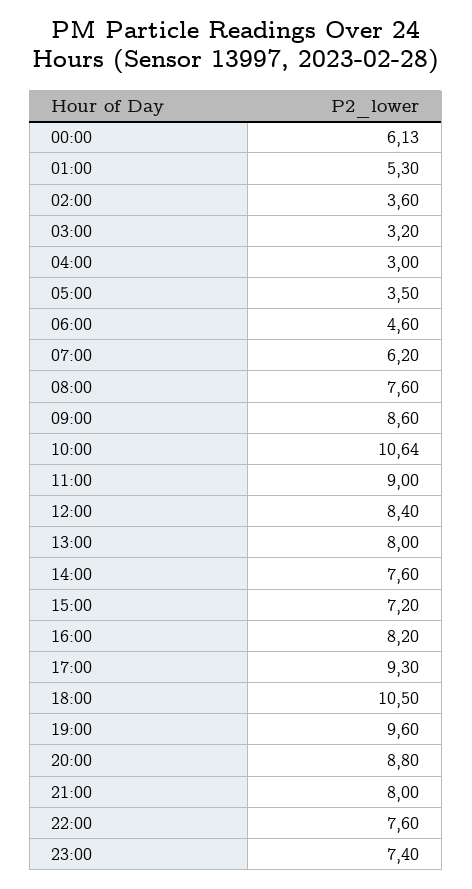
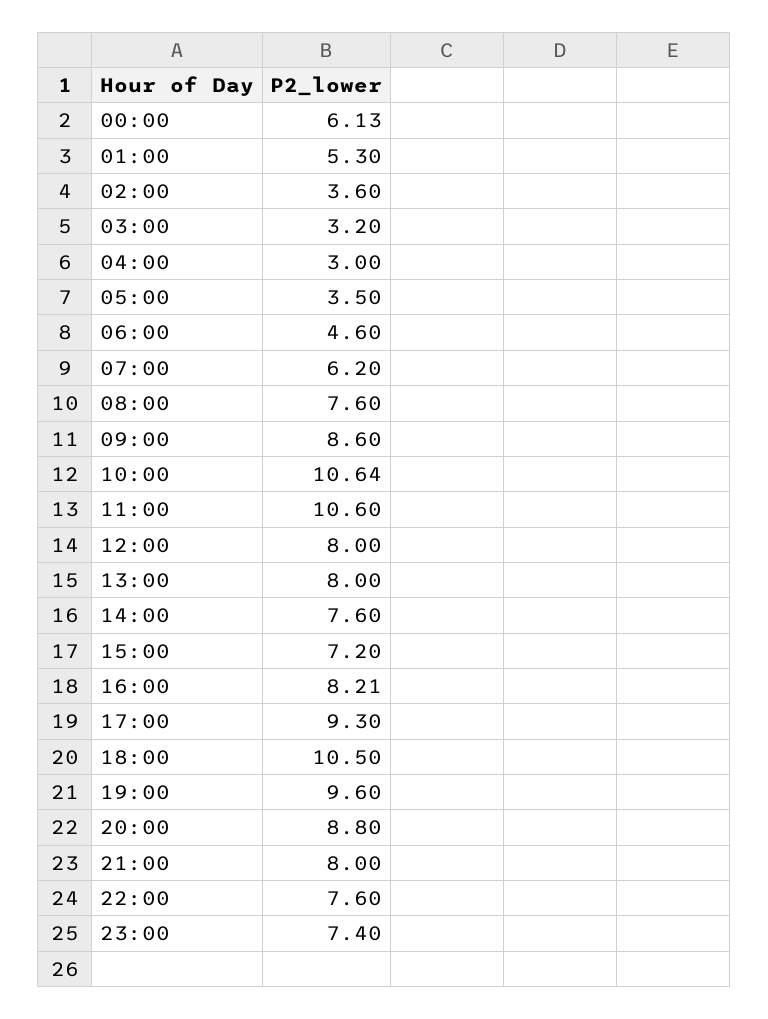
11:00: 9 -> 10.6
12:00: 8.4 -> 8
16:00: 8.2 -> 8.21

